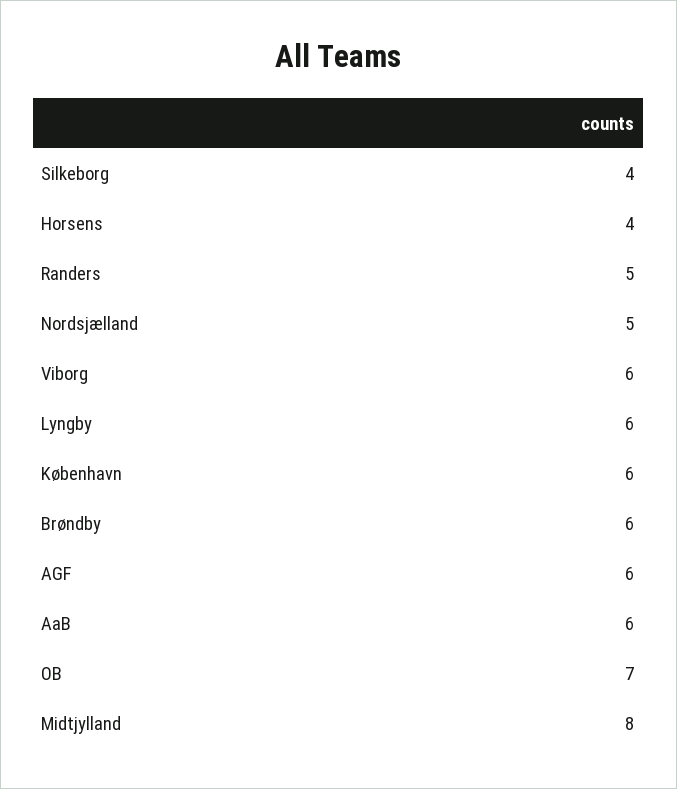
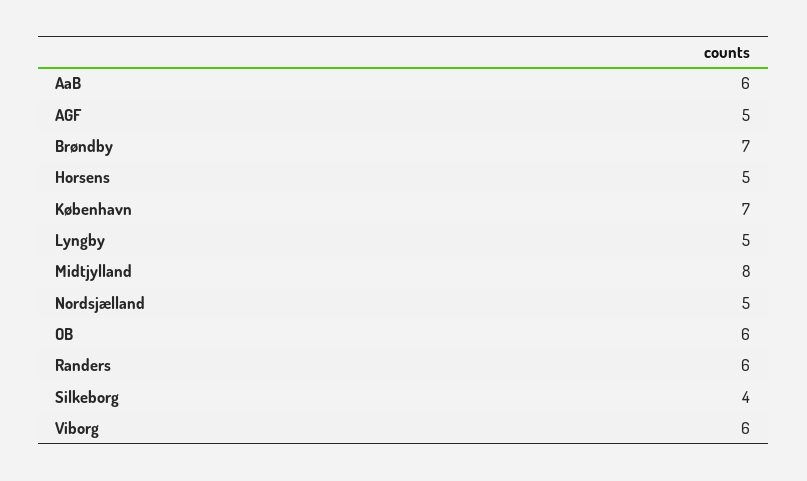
Horsens: 4 -> 5
Randers: 5 -> 6
Lyngby: 6 -> 5
København: 6 -> 7
Brøndby: 6 -> 7
AGF: 6 -> 5
OB: 7 -> 6

